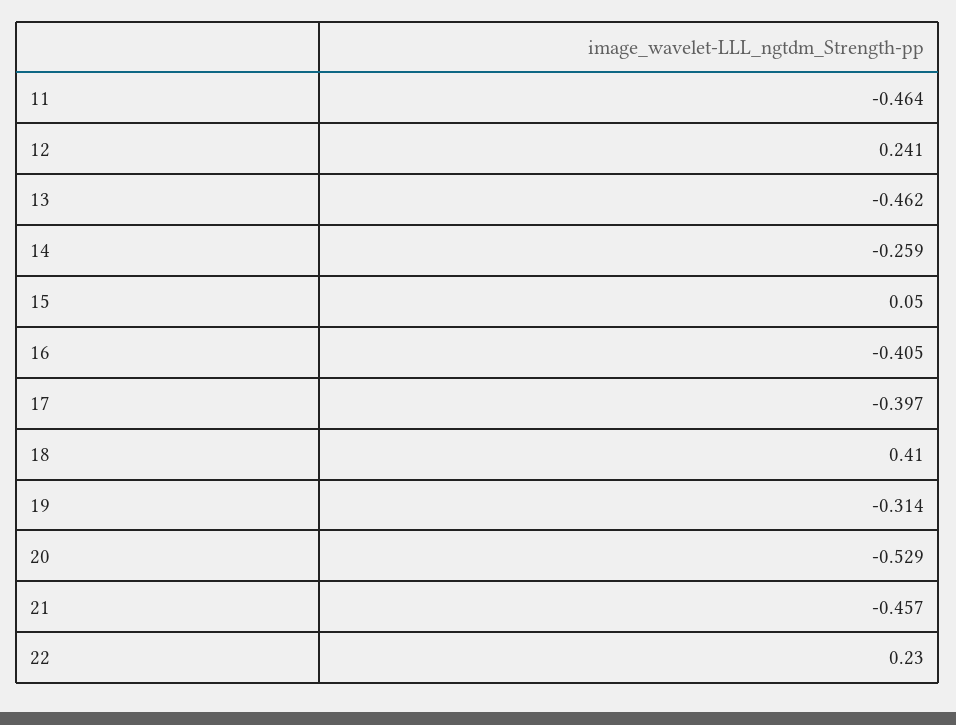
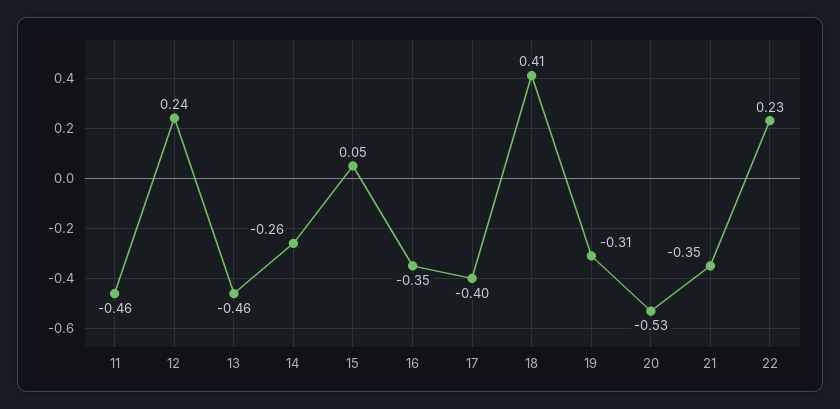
16: -0.405 -> -0.35
21: -0.457 -> -0.35

